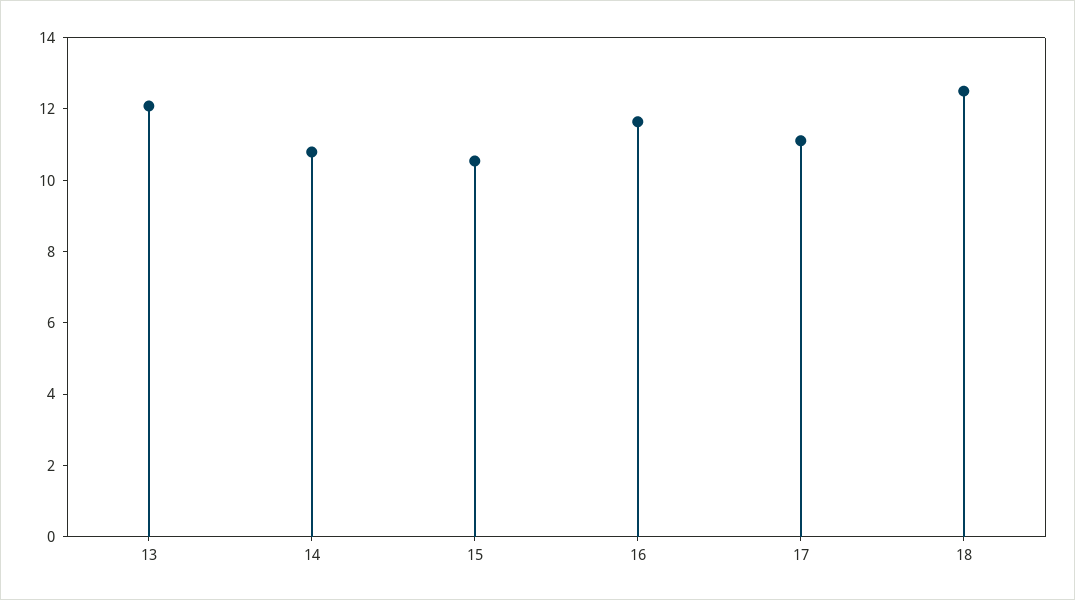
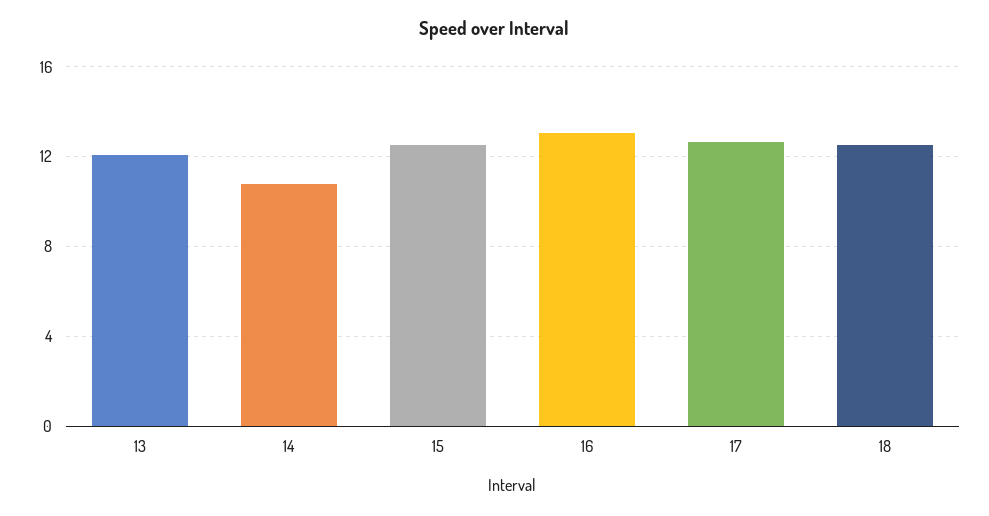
15: 10.5 -> 12.5
16: 11.5 -> 13
17: 11 -> 12.5

